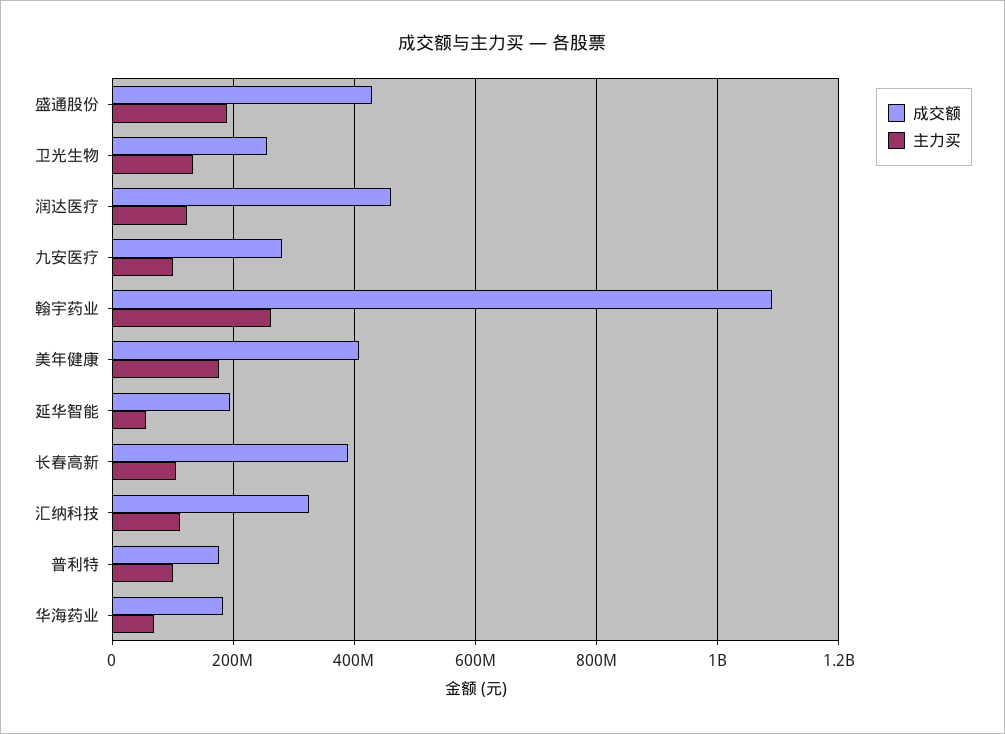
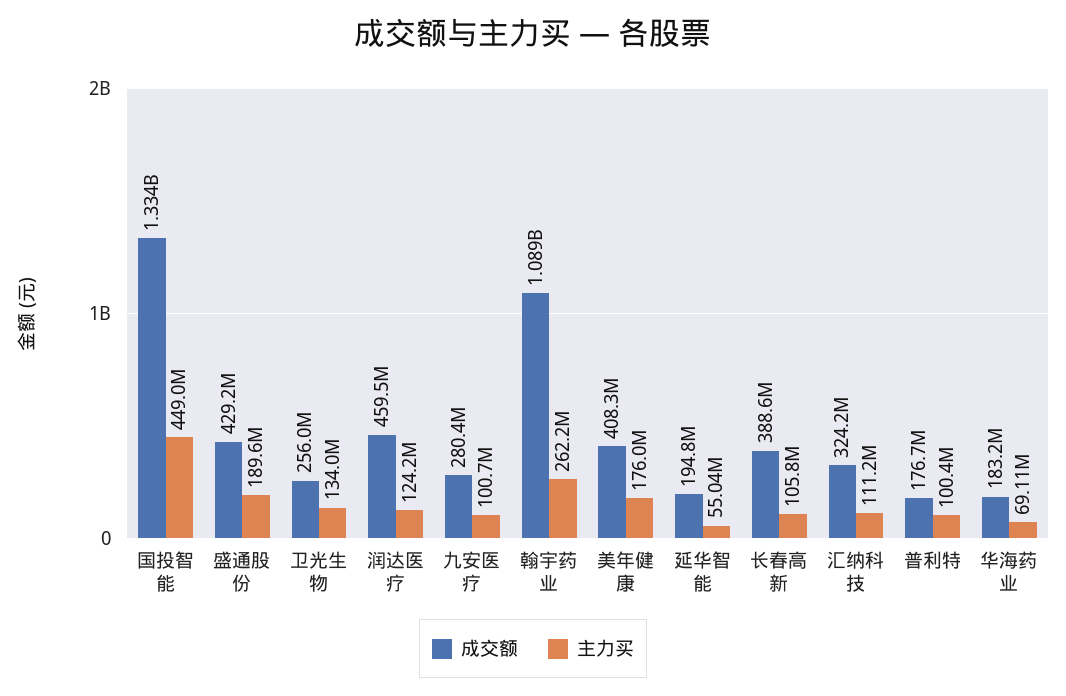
成交额, 国投智能: none -> 1334000000
主力买, 国投智能: none -> 449000000

